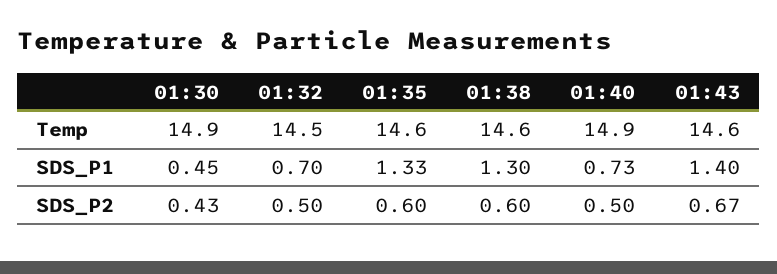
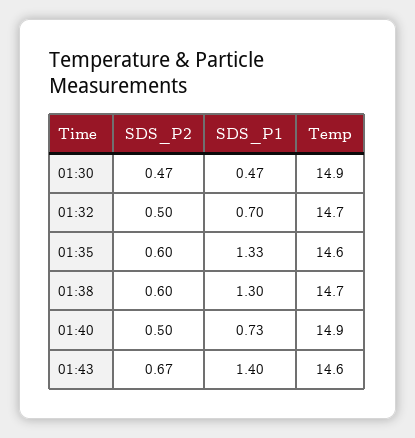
01:32, Temp: 14.5 -> 14.7
01:38, Temp: 14.6 -> 14.7
01:30, SDS_P1: 0.45 -> 0.47
01:30, SDS_P2: 0.43 -> 0.47

